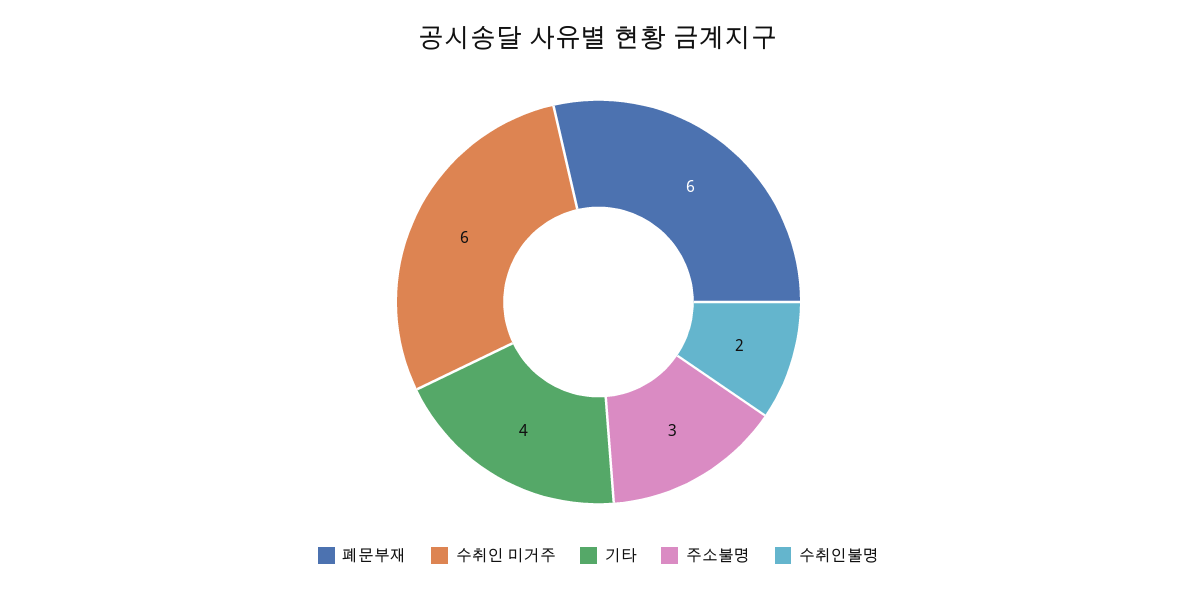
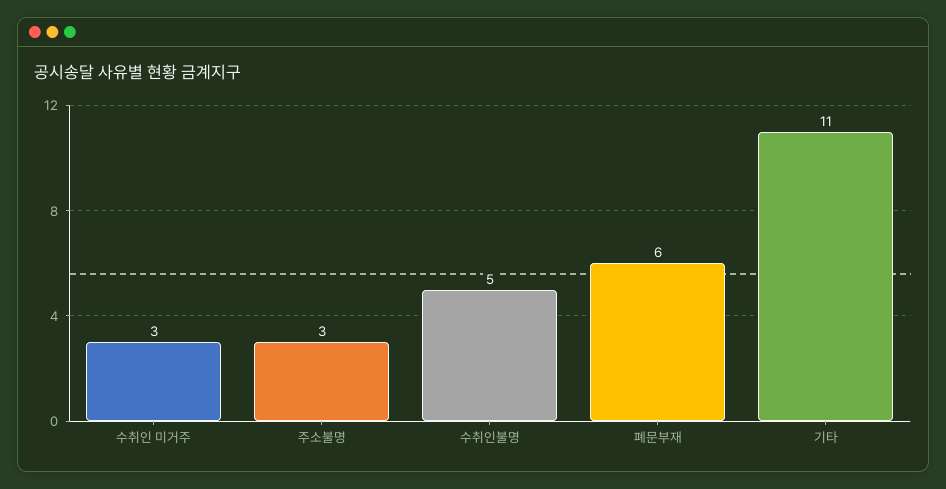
수취인 미거주: 6 -> 3
기타: 4 -> 11
수취인불명: 2 -> 5

